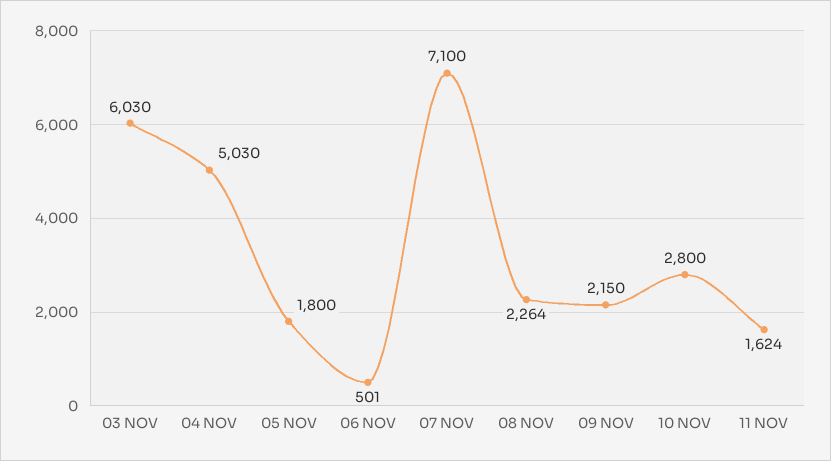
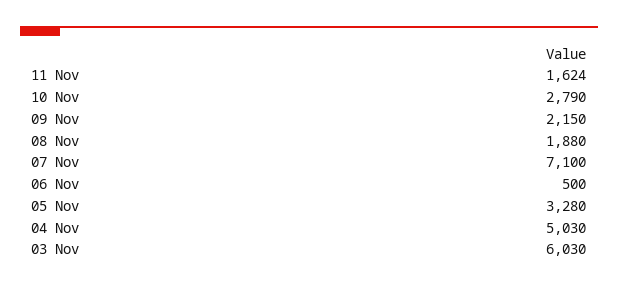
05 NOV: 1800 -> 3280
06 NOV: 501 -> 500
08 NOV: 2264 -> 1880
10 NOV: 2800 -> 2790

